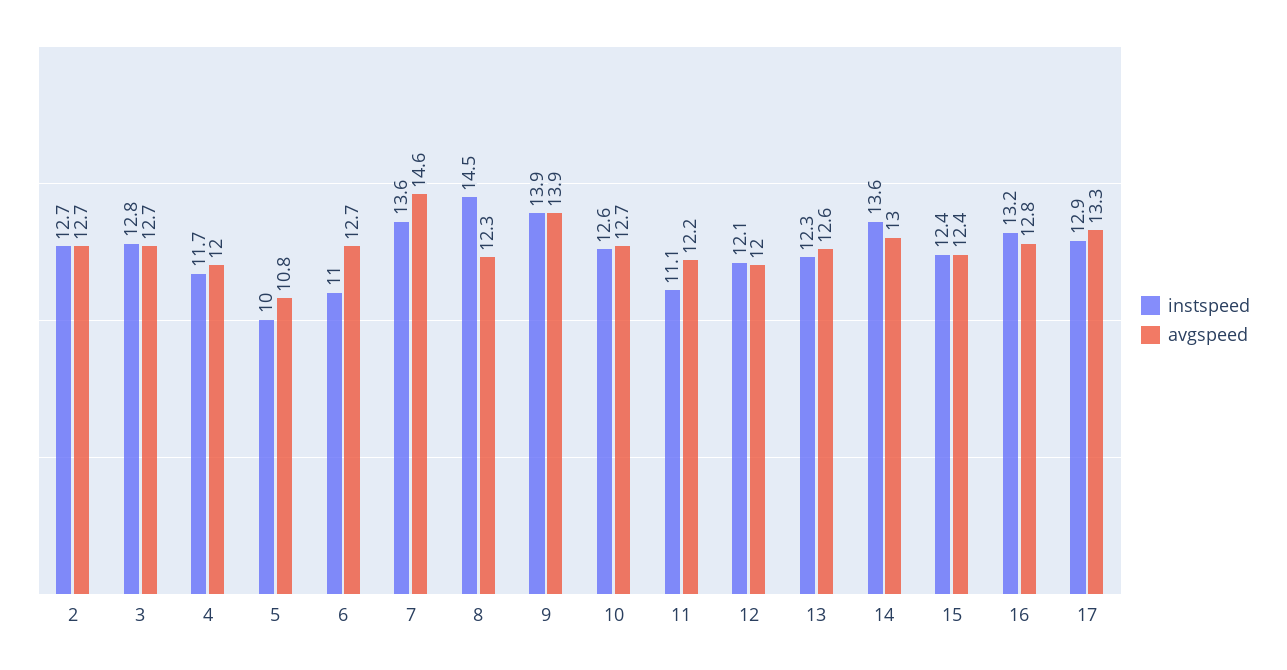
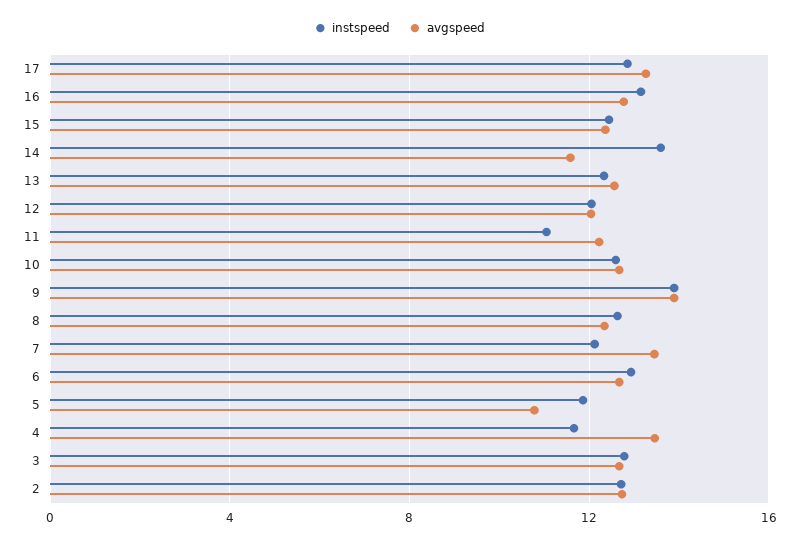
avgspeed, 4: 12 -> 13.5
instspeed, 5: 10 -> 12
instspeed, 6: 11 -> 13
instspeed, 7: 13.6 -> 12
avgspeed, 7: 14.6 -> 13.5
instspeed, 8: 14.5 -> 12.5
avgspeed, 14: 13 -> 11.5

